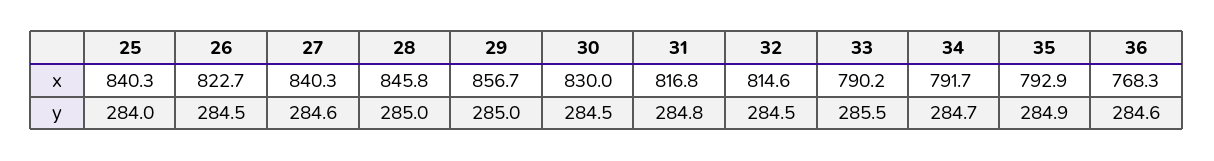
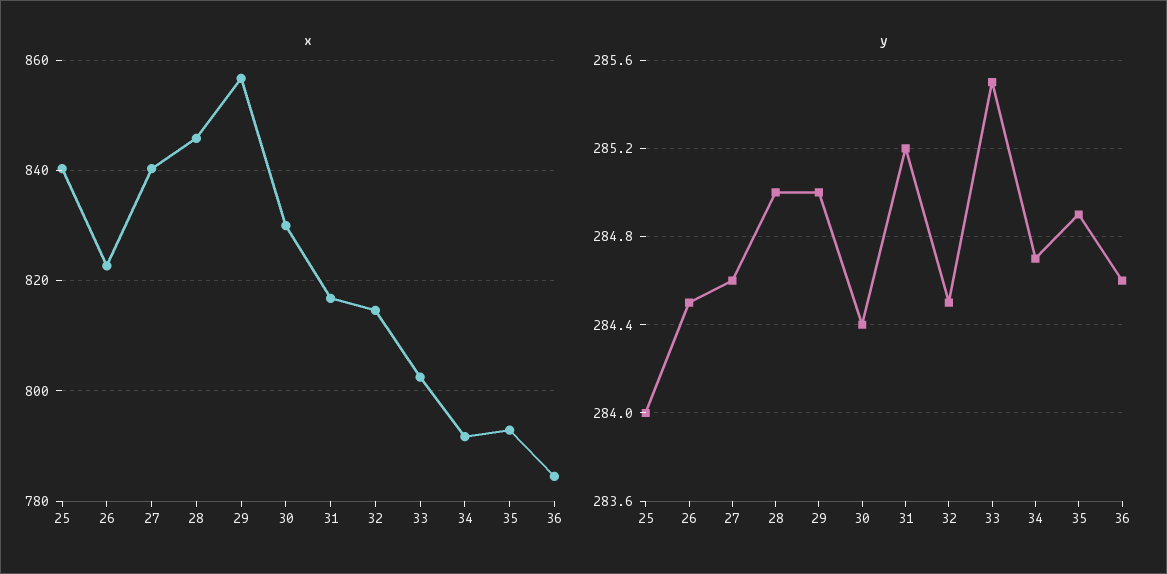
x, 33: 790.2 -> 802
x, 36: 768.3 -> 784
y, 30: 284.5 -> 284.4
y, 31: 284.8 -> 285.2

